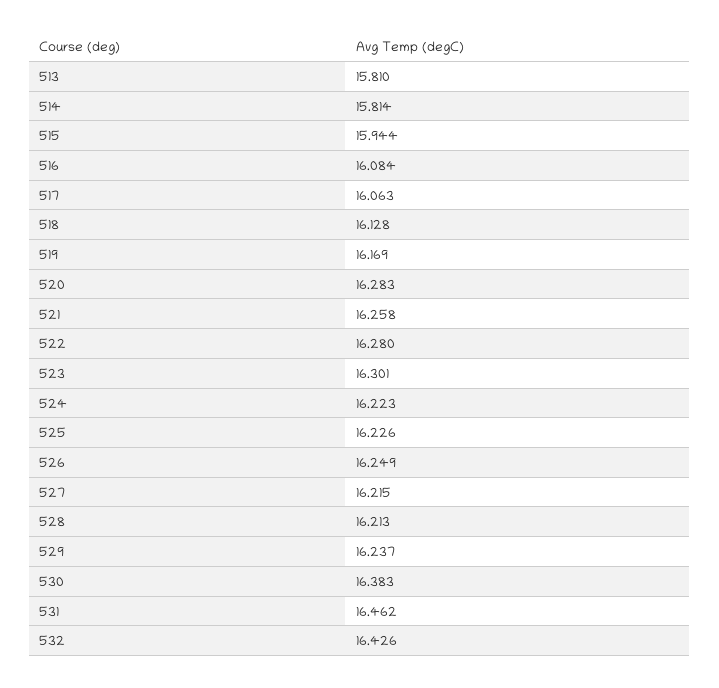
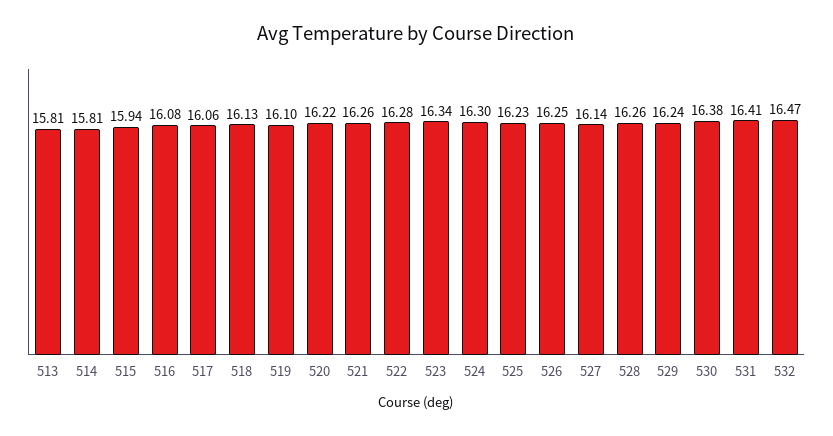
519: 16.169 -> 16.1
520: 16.283 -> 16.22
523: 16.301 -> 16.34
524: 16.223 -> 16.3
527: 16.215 -> 16.14
528: 16.213 -> 16.26
531: 16.462 -> 16.41
532: 16.426 -> 16.47

